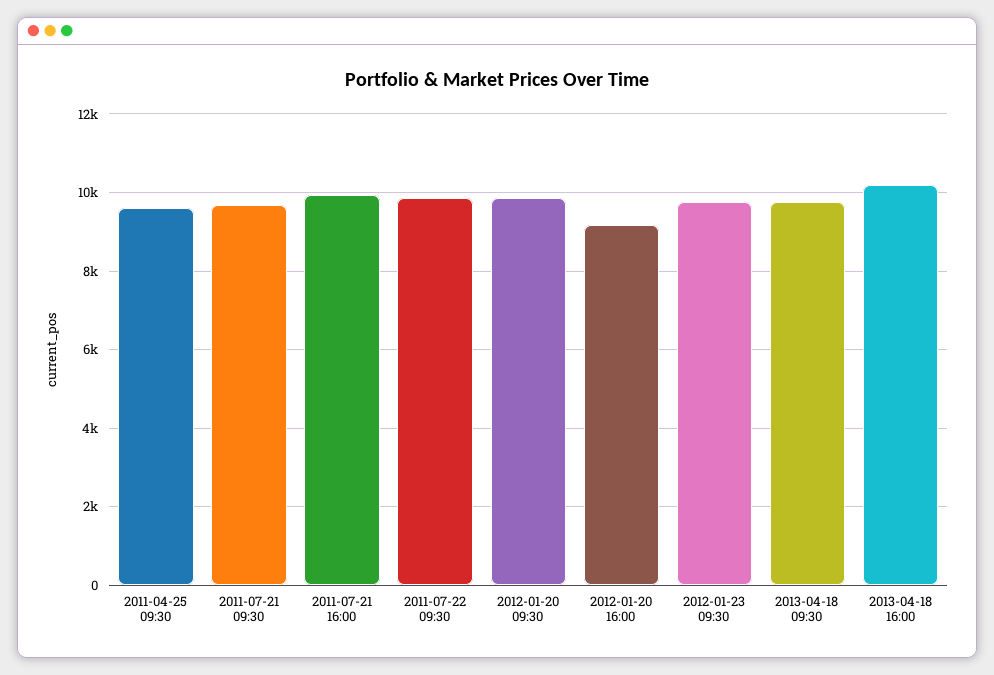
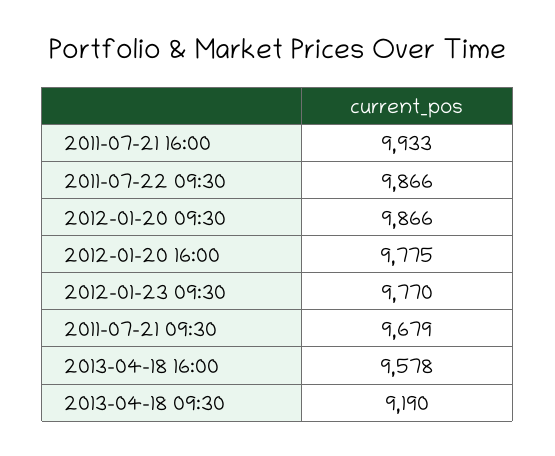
2011-04-25 09:30: 9600 -> none
2012-01-20 16:00: 9200 -> 9775
2013-04-18 09:30: 9800 -> 9190
2013-04-18 16:00: 10200 -> 9578

